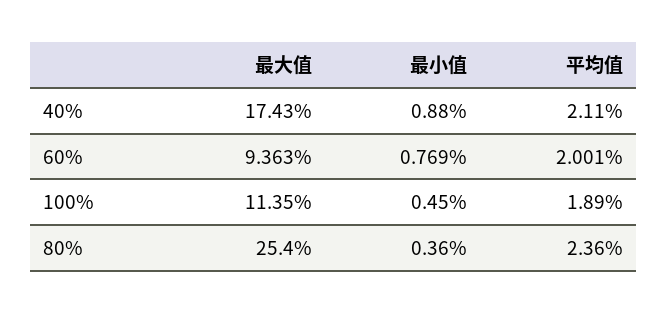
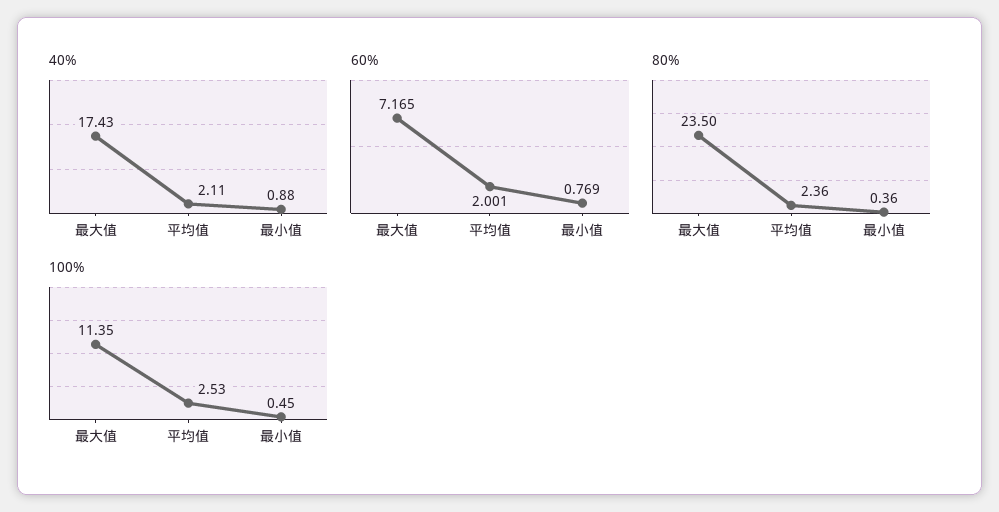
60%, 最大值: 9.363 -> 7.165
100%, 平均值: 1.89 -> 2.53
80%, 最大值: 25.4 -> 23.5

